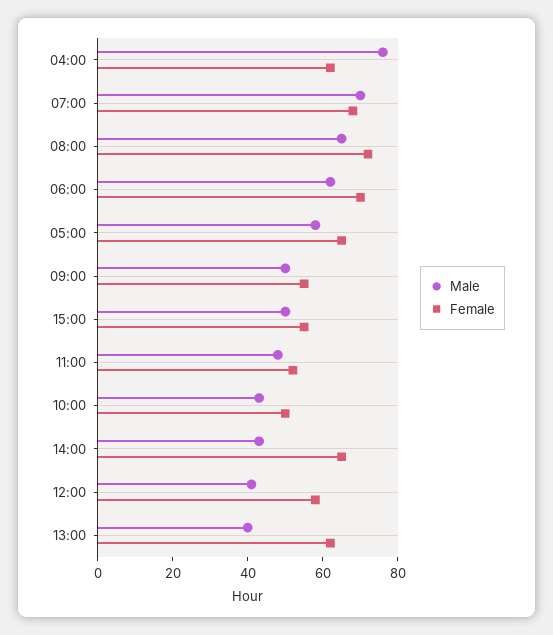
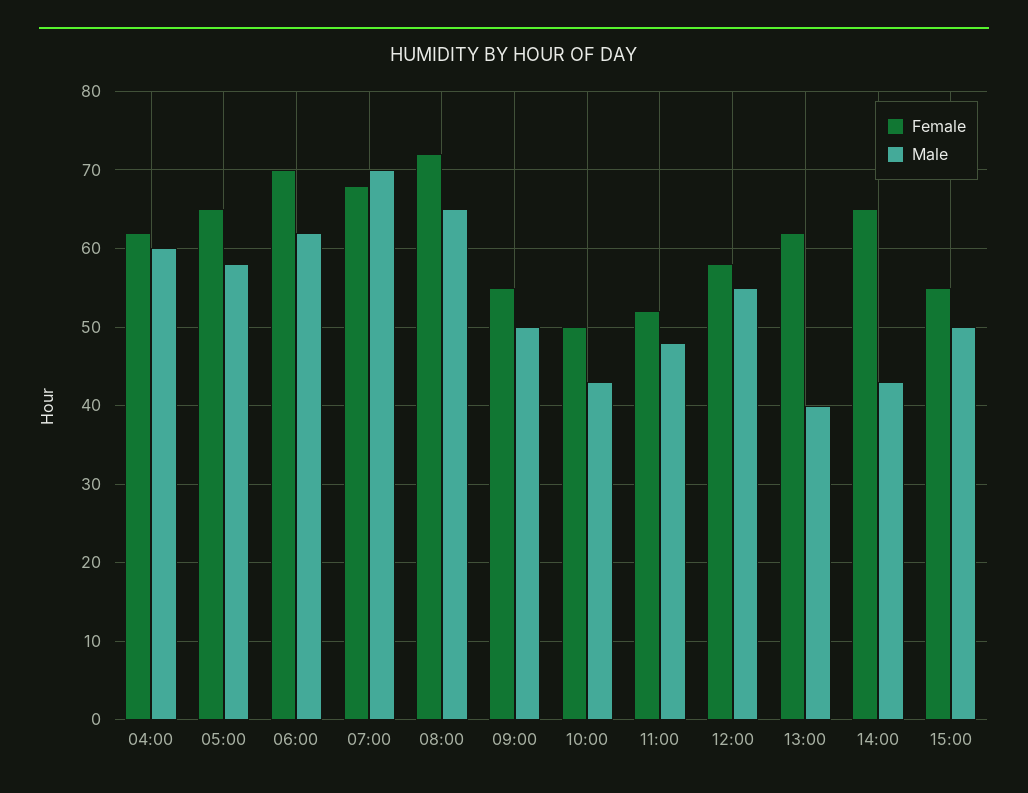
Male, 04:00: 75 -> 60
Male, 12:00: 40 -> 55

